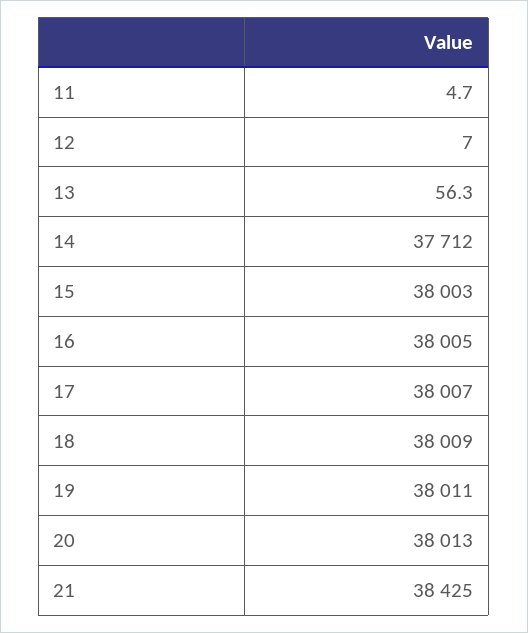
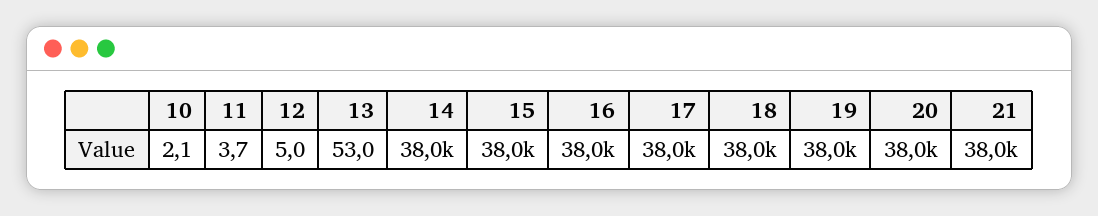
11: 4.7 -> 3.7
12: 7 -> 5
13: 56.3 -> 53
14: 37712 -> 38000
21: 38425 -> 38000
10: none -> 2.1

